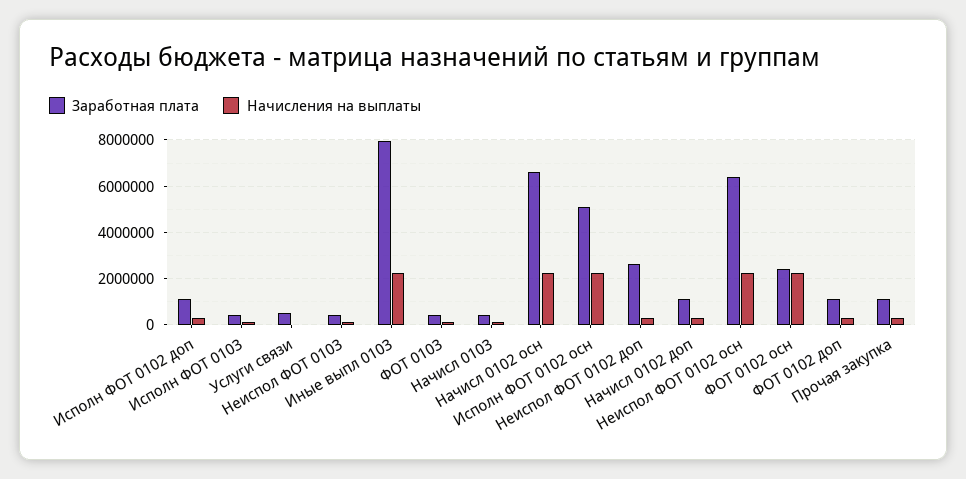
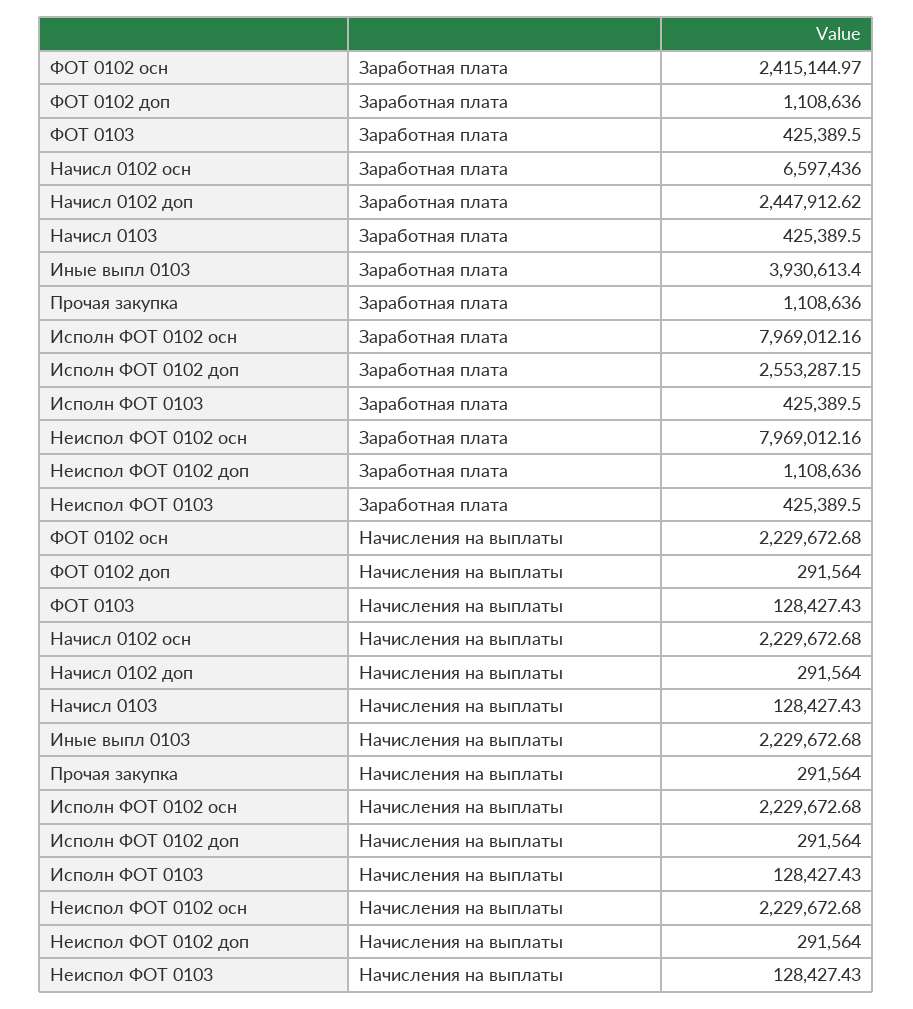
Заработная плата, Исполн ФОТ 0102 доп: 1000000 -> 2553287.15
Заработная плата, Услуги связи: 500000 -> none
Начисления на выплаты, Услуги связи: 0 -> none
Заработная плата, Иные выпл 0103: 8000000 -> 3930613.4
Заработная плата, Исполн ФОТ 0102 осн: 5000000 -> 7969012.16
Заработная плата, Неиспол ФОТ 0102 доп: 2500000 -> 1108636
Заработная плата, Начисл 0102 доп: 1000000 -> 2447912.62
Заработная плата, Неиспол ФОТ 0102 осн: 6500000 -> 7969012.16

